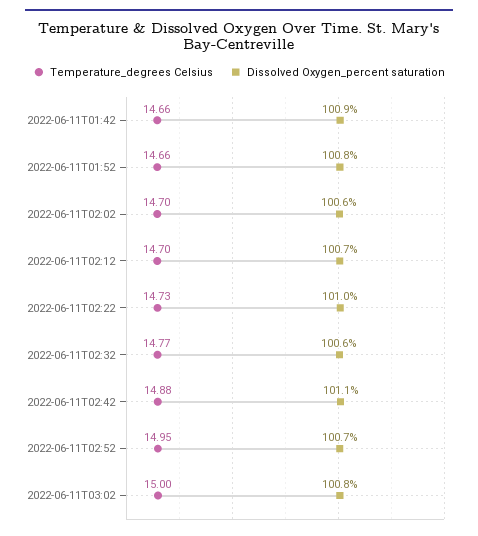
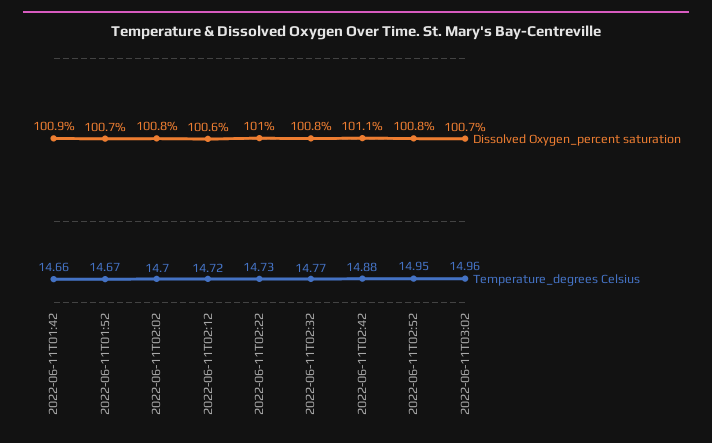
Temperature_degrees Celsius, 2022-06-11T01:52: 14.66 -> 14.67
Dissolved Oxygen_percent saturation, 2022-06-11T01:52: 100.8 -> 100.7
Dissolved Oxygen_percent saturation, 2022-06-11T02:02: 100.6 -> 100.8
Temperature_degrees Celsius, 2022-06-11T02:12: 14.7 -> 14.72
Dissolved Oxygen_percent saturation, 2022-06-11T02:12: 100.7 -> 100.6
Dissolved Oxygen_percent saturation, 2022-06-11T02:32: 100.6 -> 100.8
Dissolved Oxygen_percent saturation, 2022-06-11T02:52: 100.7 -> 100.8
Temperature_degrees Celsius, 2022-06-11T03:02: 15 -> 14.96
Dissolved Oxygen_percent saturation, 2022-06-11T03:02: 100.8 -> 100.7

